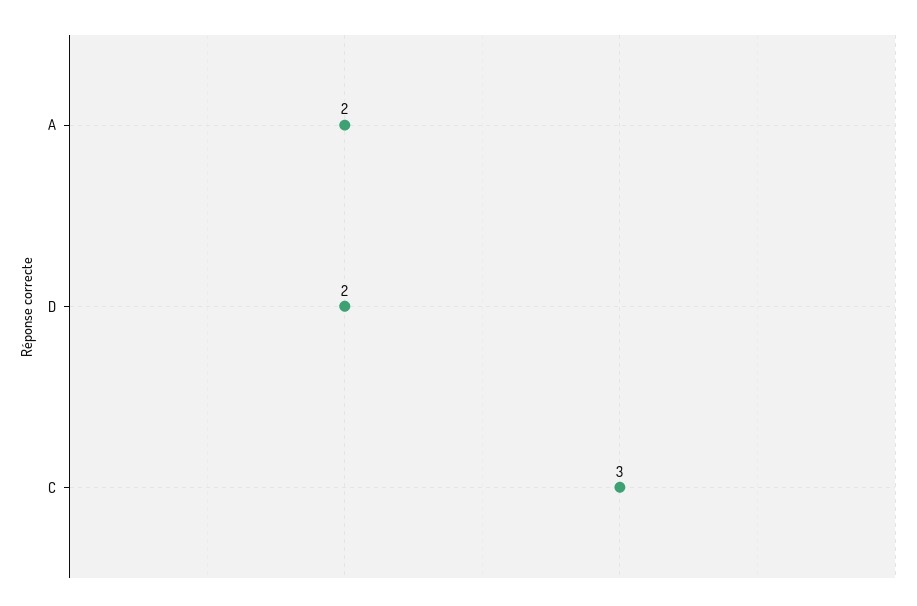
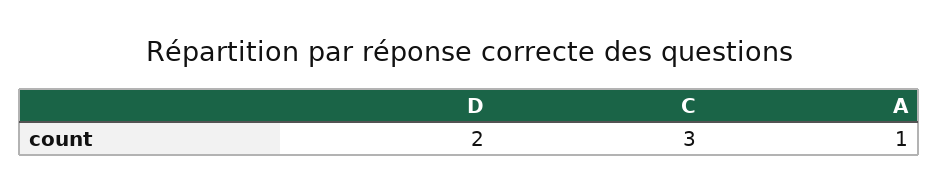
A: 2 -> 1

